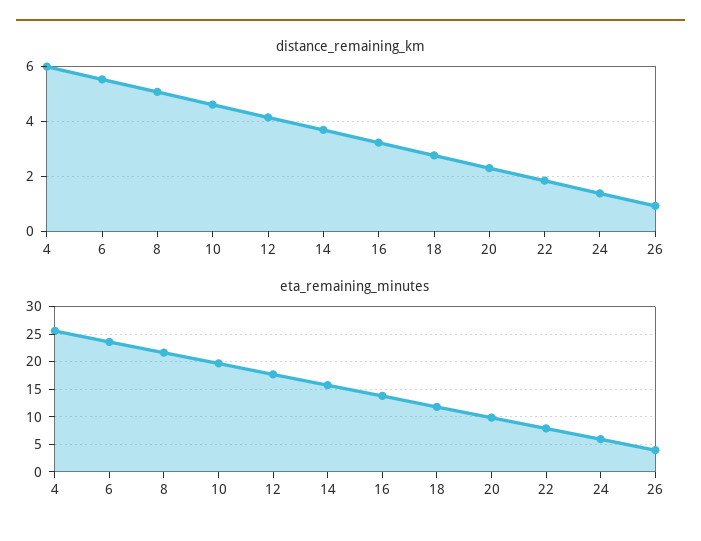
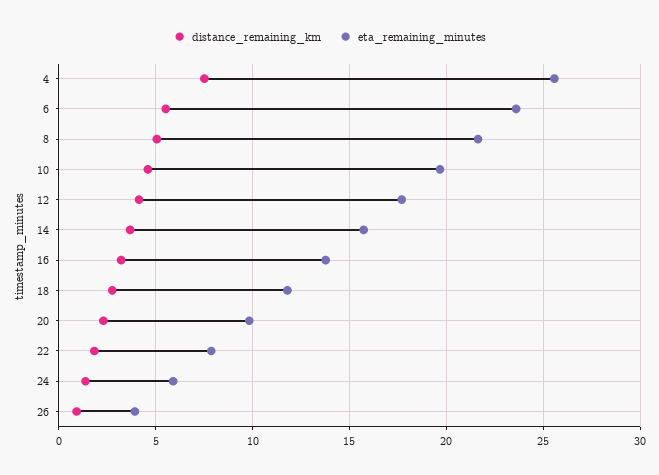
distance_remaining_km, 4: 6 -> 7.5

